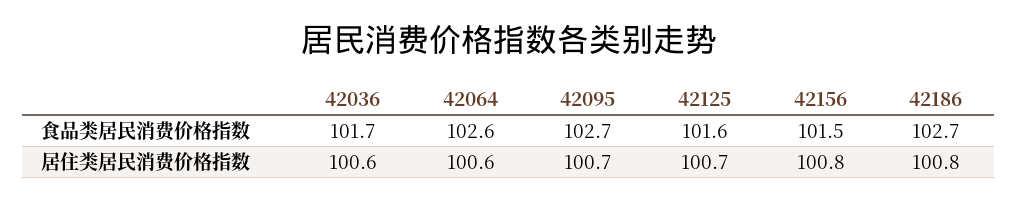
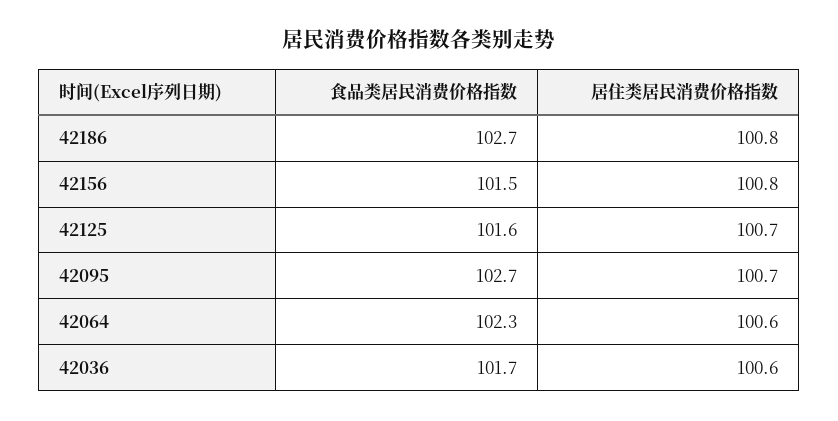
42064, 食品类居民消费价格指数: 102.6 -> 102.3

